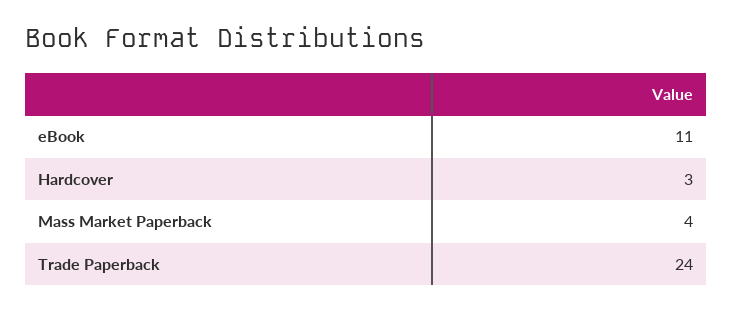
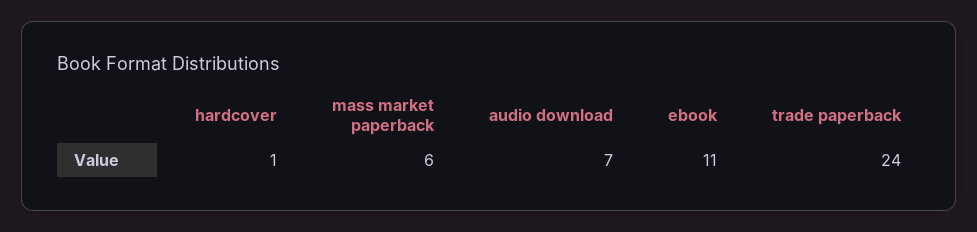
Hardcover: 3 -> 1
Mass Market Paperback: 4 -> 6
audio download: none -> 7

